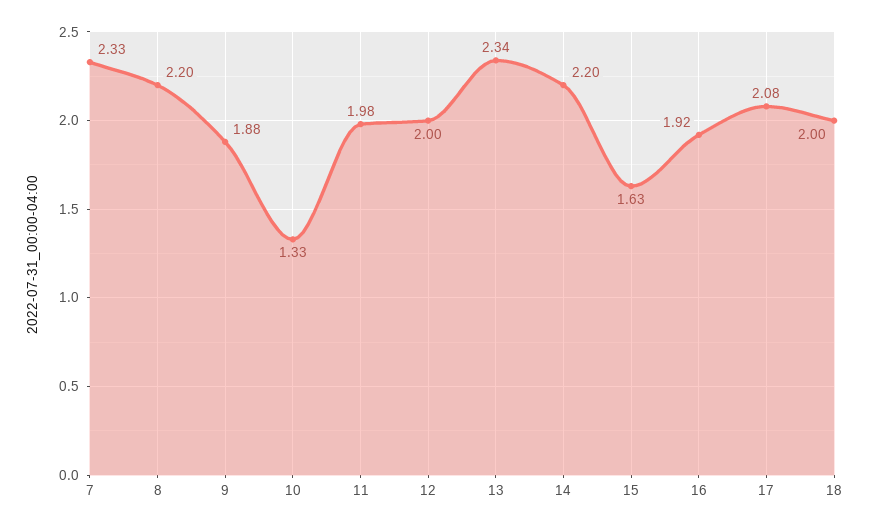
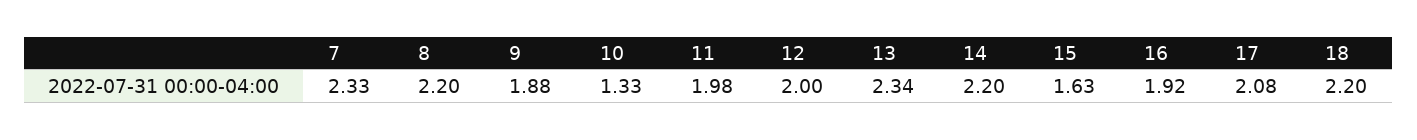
18: 2 -> 2.2

